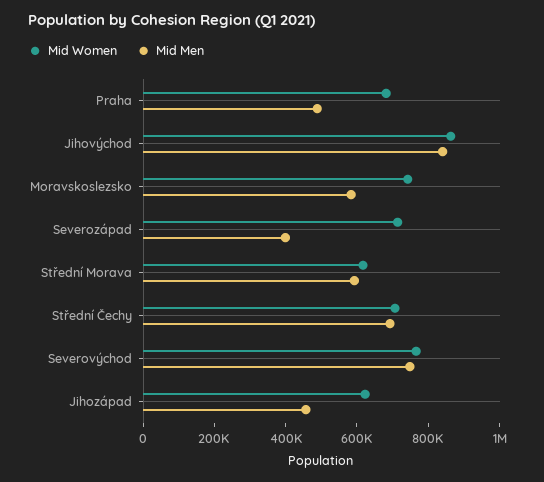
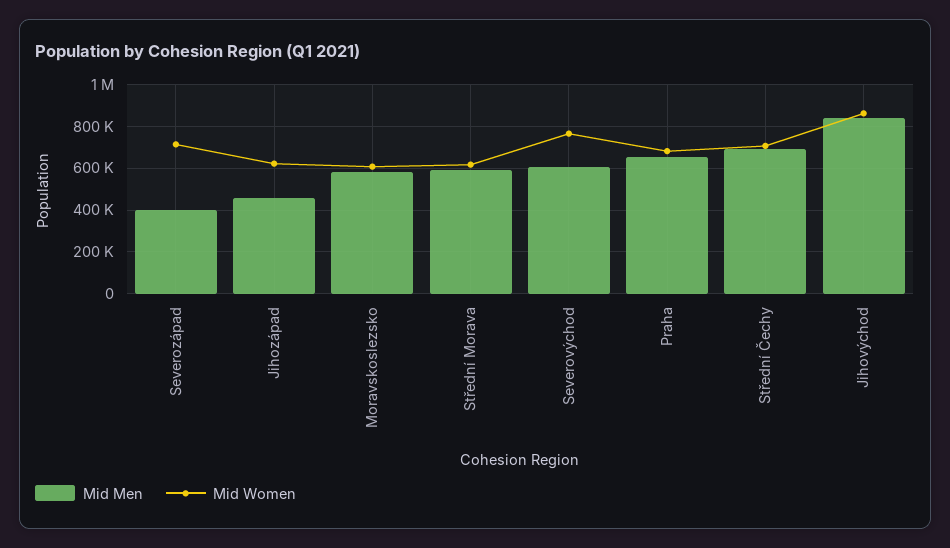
Mid Men, Praha: 500000 -> 650000
Mid Women, Moravskoslezsko: 750000 -> 600000
Mid Men, Severovýchod: 750000 -> 600000

